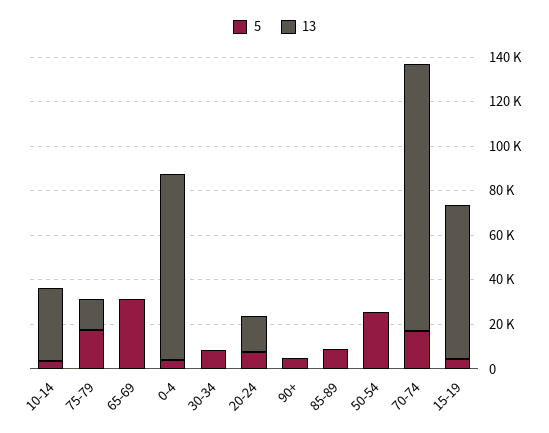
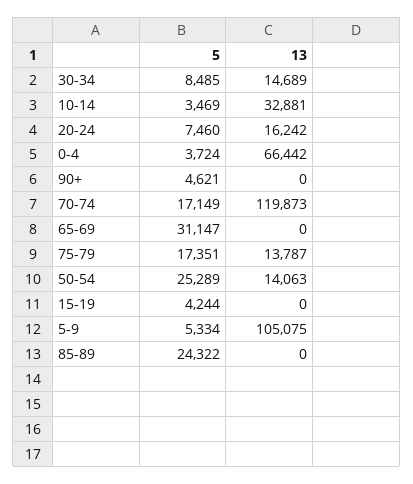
13, 0-4: 85000 -> 66442
13, 30-34: 0 -> 14689
5, 85-89: 10000 -> 24322
13, 50-54: 0 -> 14063
13, 15-19: 70000 -> 0
5, 5-9: none -> 5334
13, 5-9: none -> 105075

